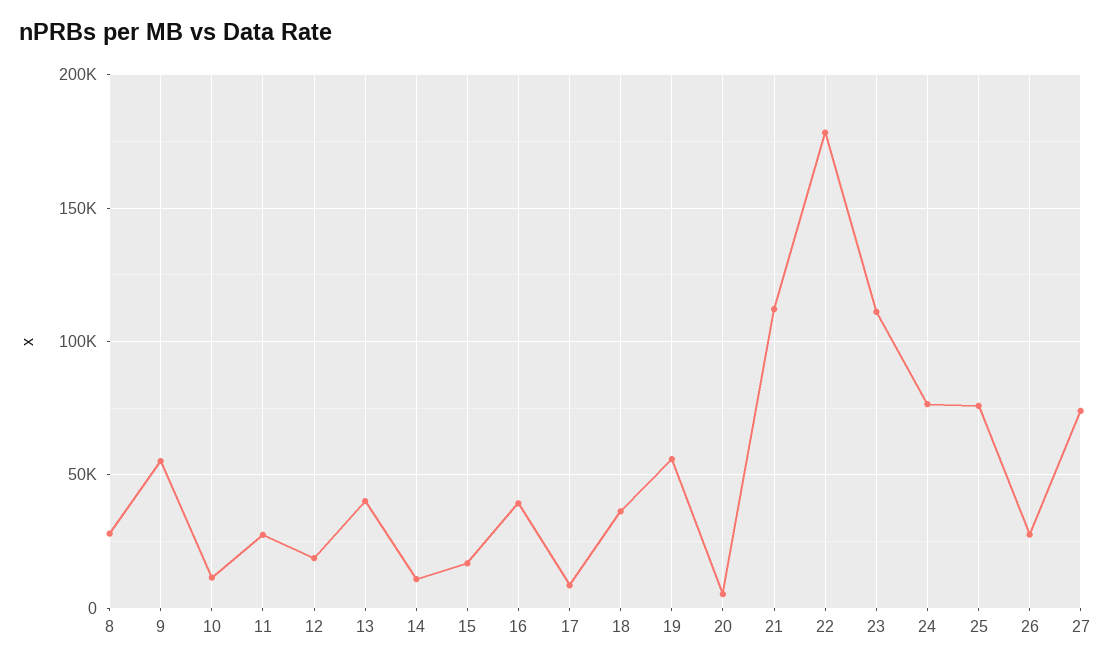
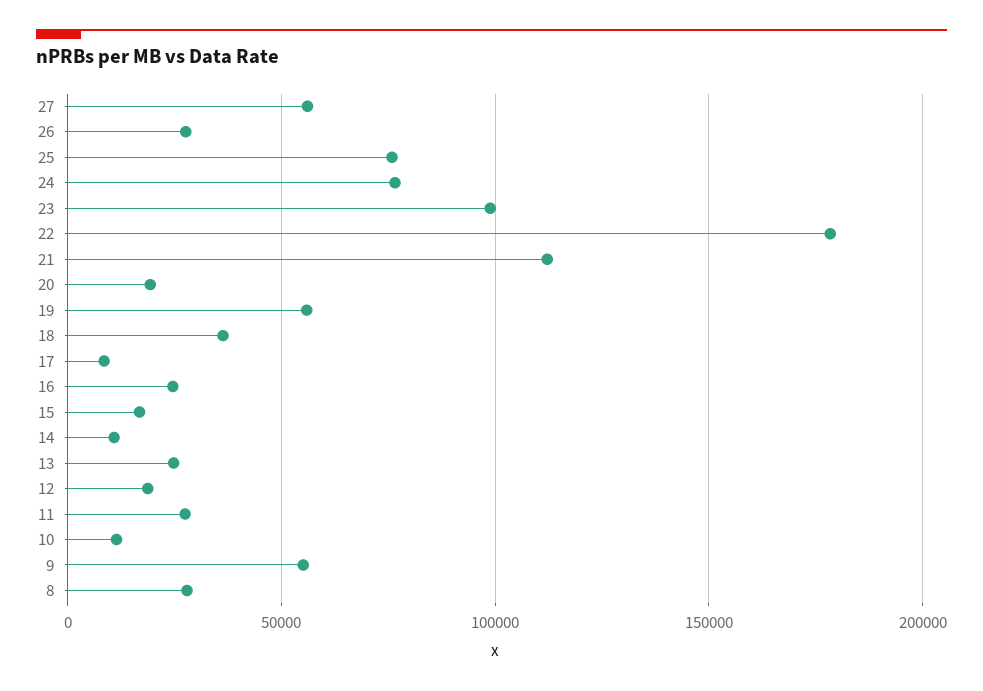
13: 40000 -> 25000
16: 40000 -> 25000
20: 5000 -> 20000
23: 110000 -> 100000
27: 75000 -> 55000

